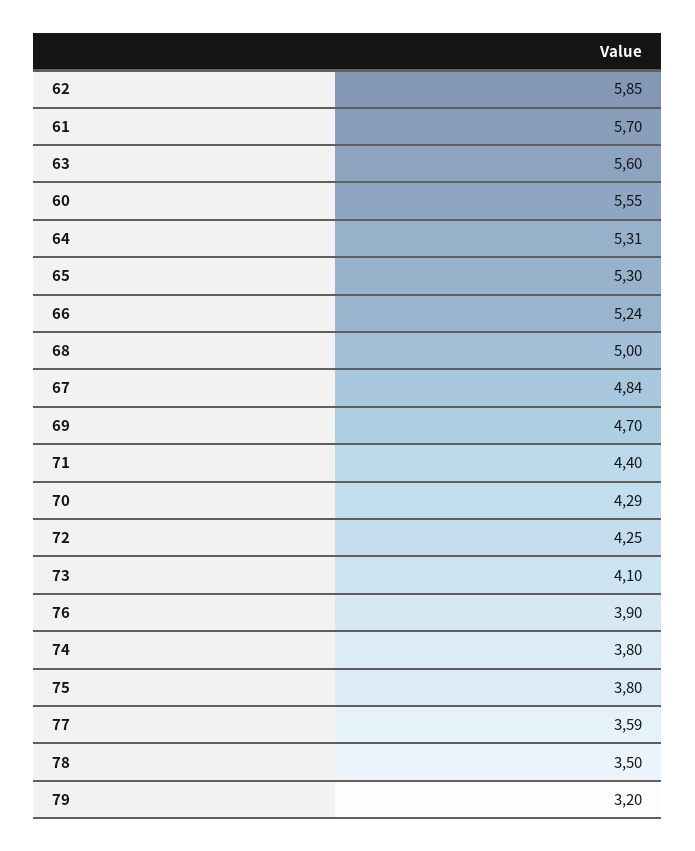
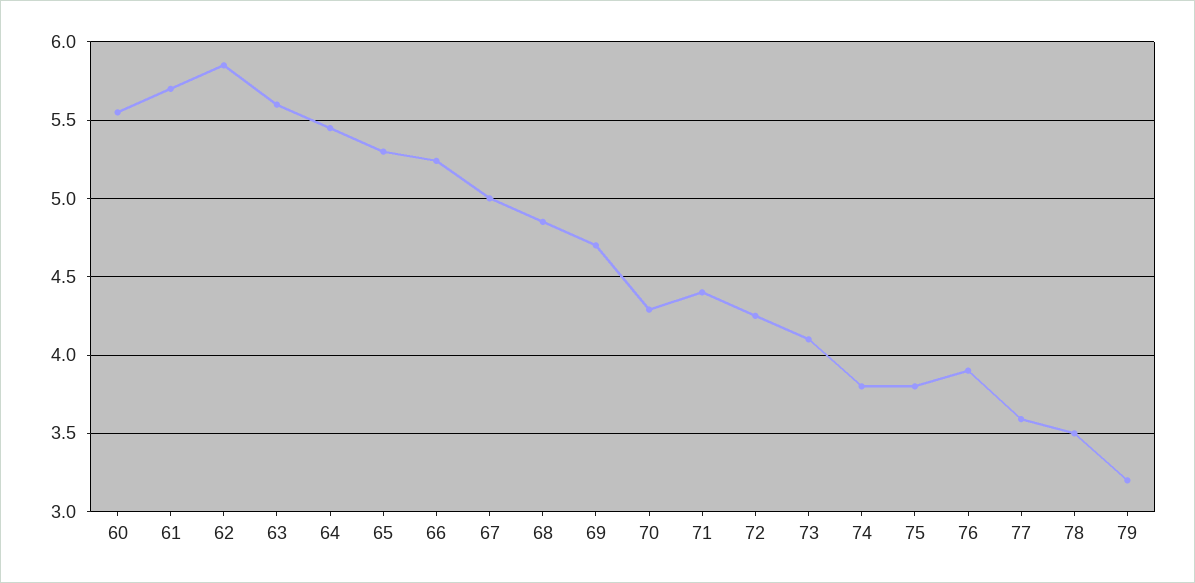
64: 5.31 -> 5.45
68: 5 -> 4.85
67: 4.84 -> 5

